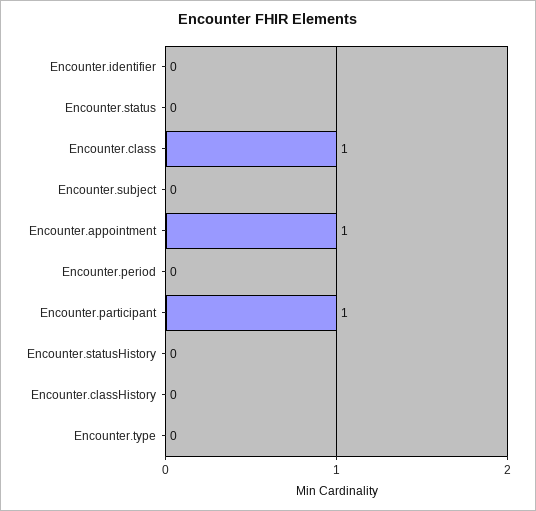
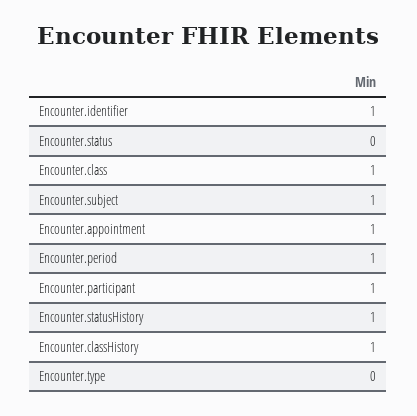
Encounter.identifier: 0 -> 1
Encounter.subject: 0 -> 1
Encounter.period: 0 -> 1
Encounter.statusHistory: 0 -> 1
Encounter.classHistory: 0 -> 1

